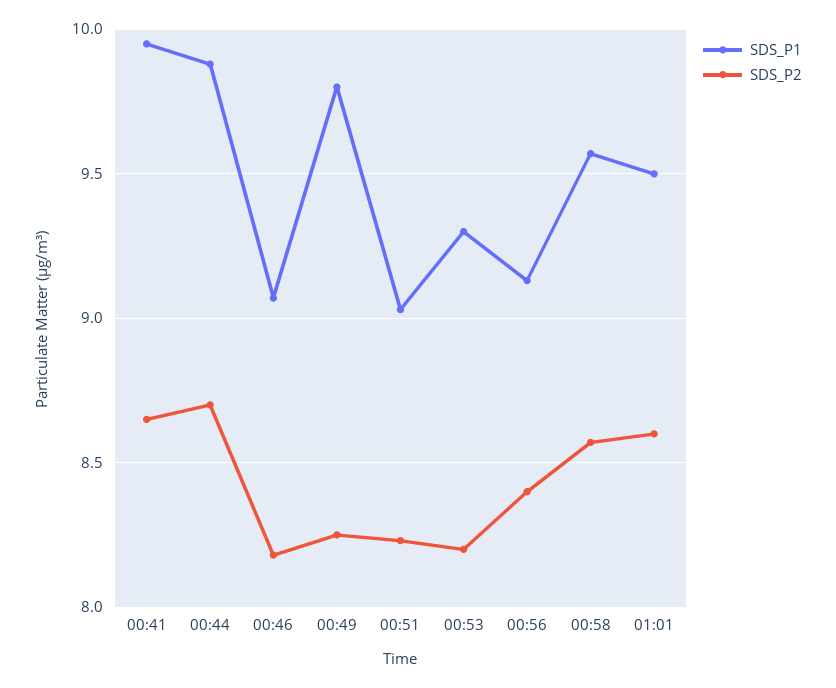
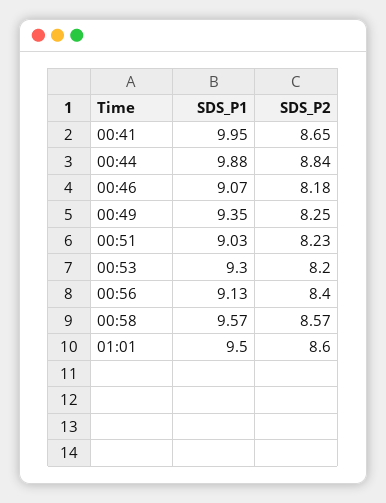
SDS_P2, 00:44: 8.7 -> 8.84
SDS_P1, 00:49: 9.8 -> 9.35

